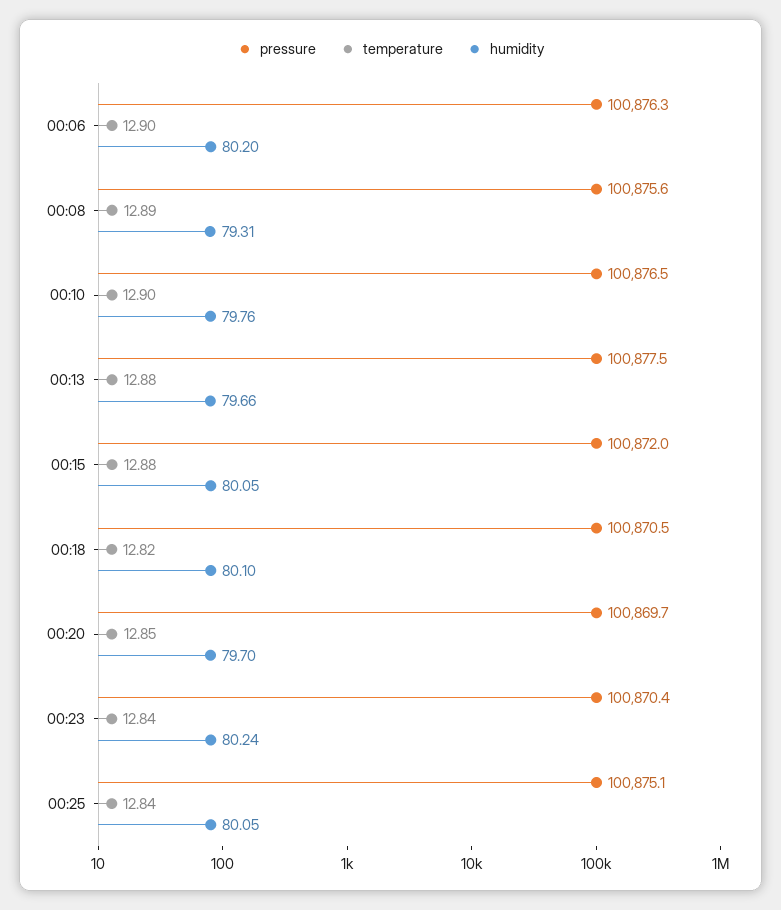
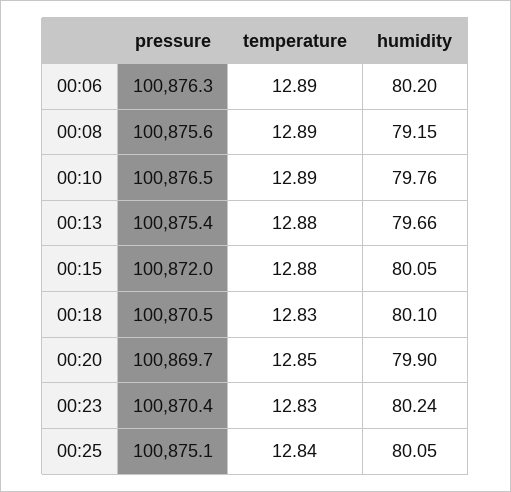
temperature, 00:06: 12.9 -> 12.89
humidity, 00:08: 79.31 -> 79.15
temperature, 00:10: 12.9 -> 12.89
pressure, 00:13: 100877.5 -> 100875.4
temperature, 00:18: 12.82 -> 12.83
humidity, 00:20: 79.7 -> 79.9
temperature, 00:23: 12.84 -> 12.83

